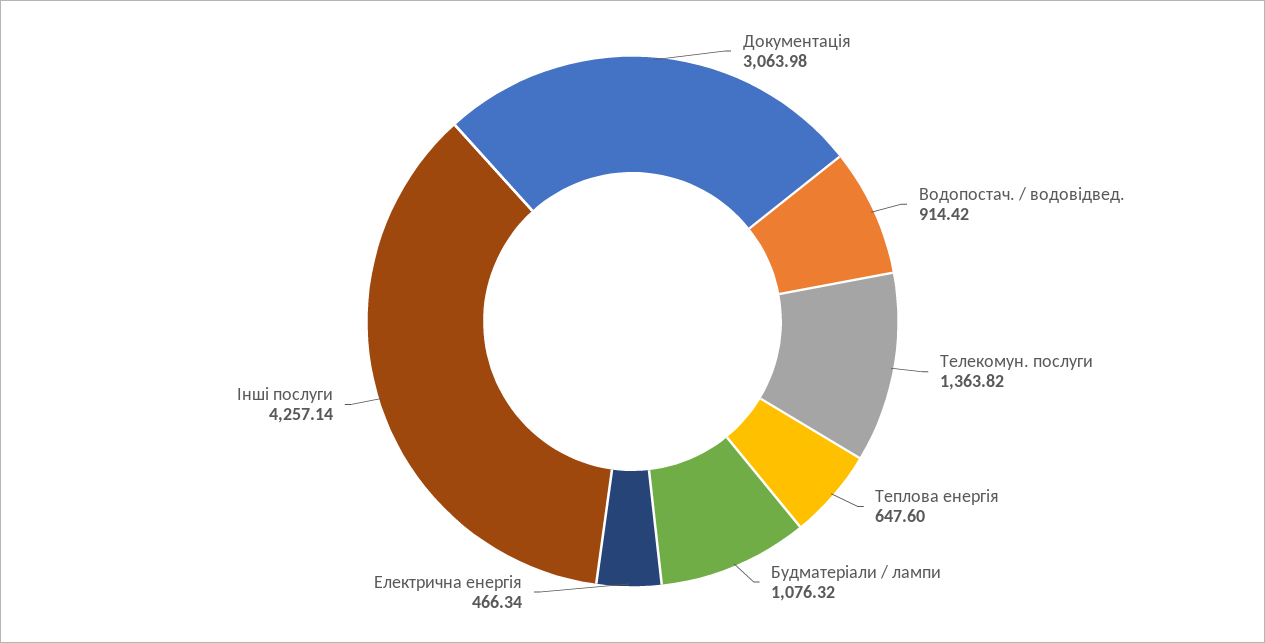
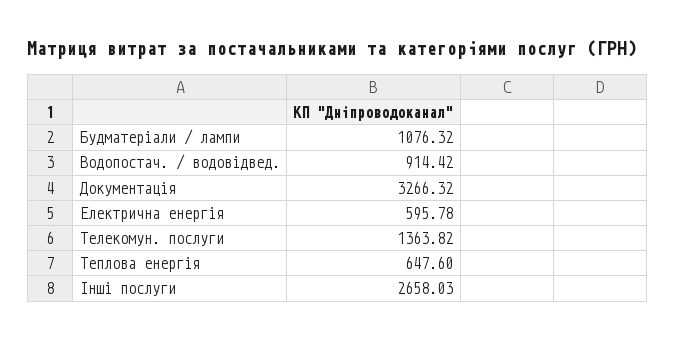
Документація: 3063.98 -> 3266.32
Електрична енергія: 466.34 -> 595.78
Інші послуги: 4257.14 -> 2658.03

